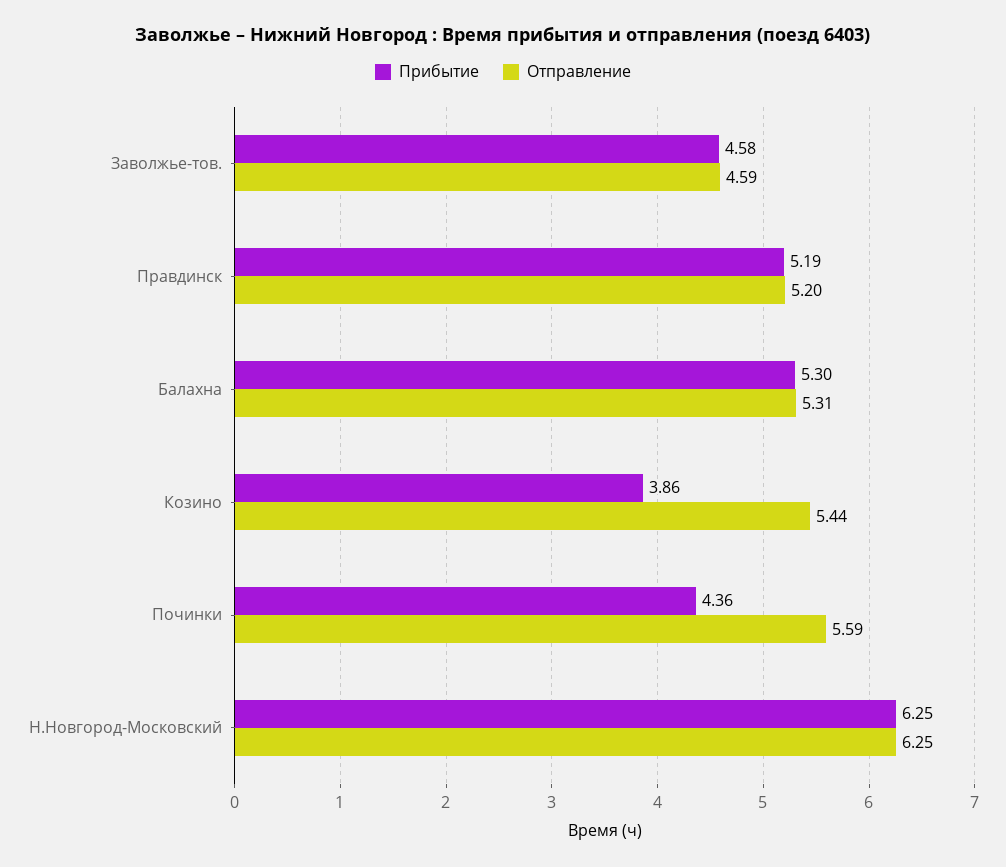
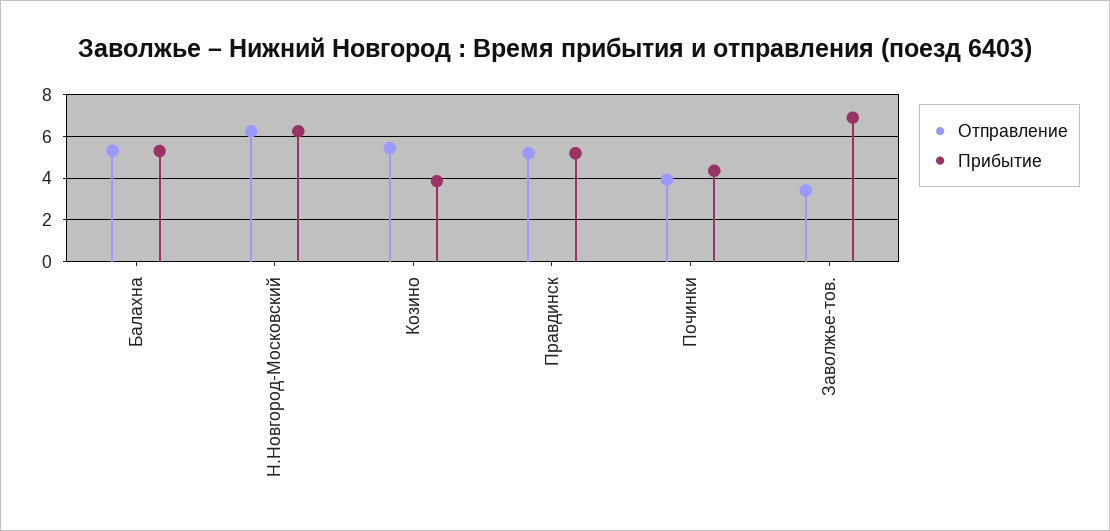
Прибытие, Заволжье-тов.: 4.58 -> 7
Отправление, Заволжье-тов.: 4.59 -> 3.5
Отправление, Починки: 5.59 -> 4

